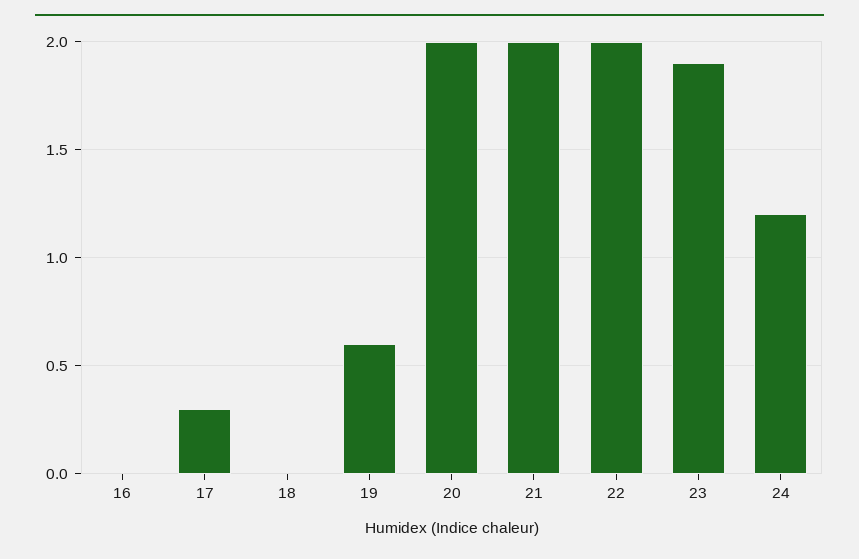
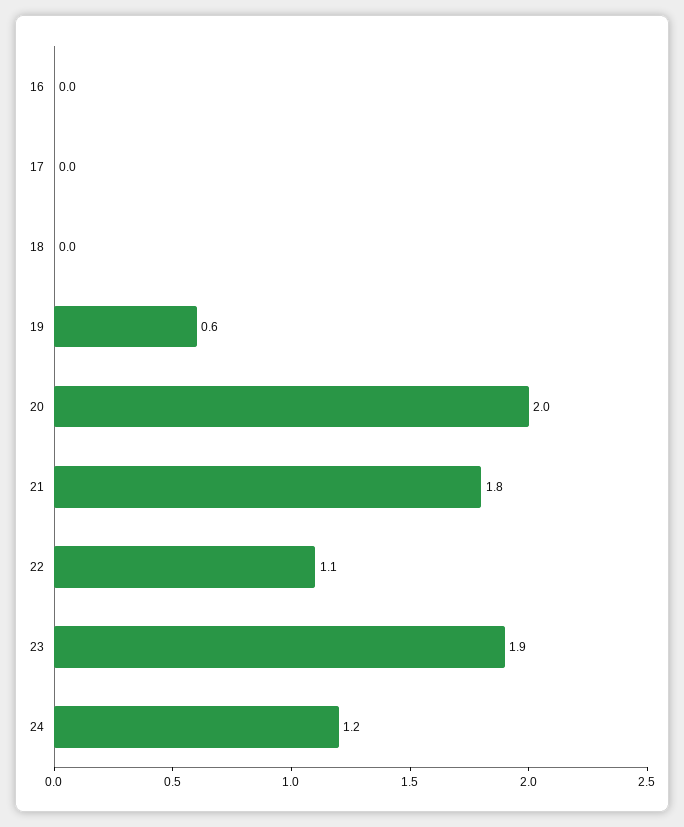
17: 0.3 -> 0
21: 2 -> 1.8
22: 2 -> 1.1

